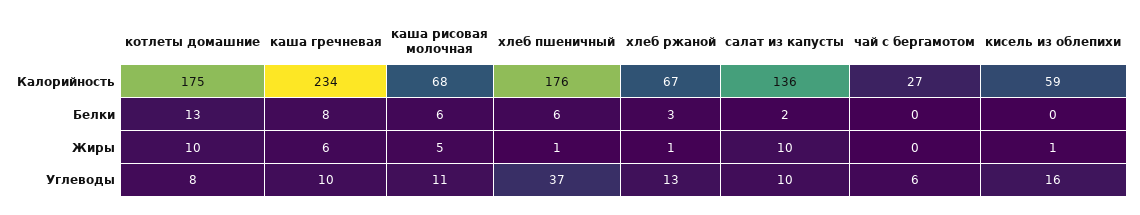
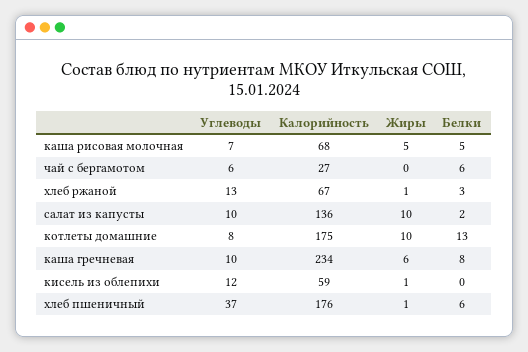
каша рисовая молочная, Белки: 6 -> 5
чай с бергамотом, Белки: 0 -> 6
каша рисовая молочная, Углеводы: 11 -> 7
кисель из облепихи, Углеводы: 16 -> 12

